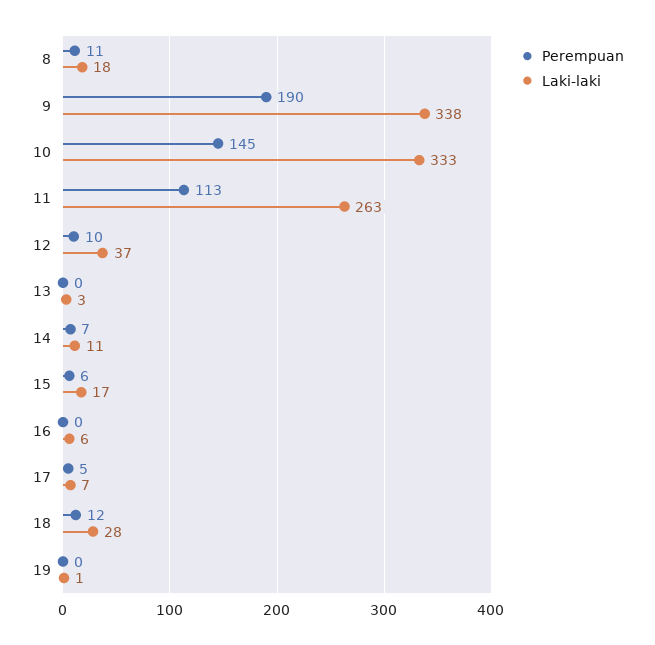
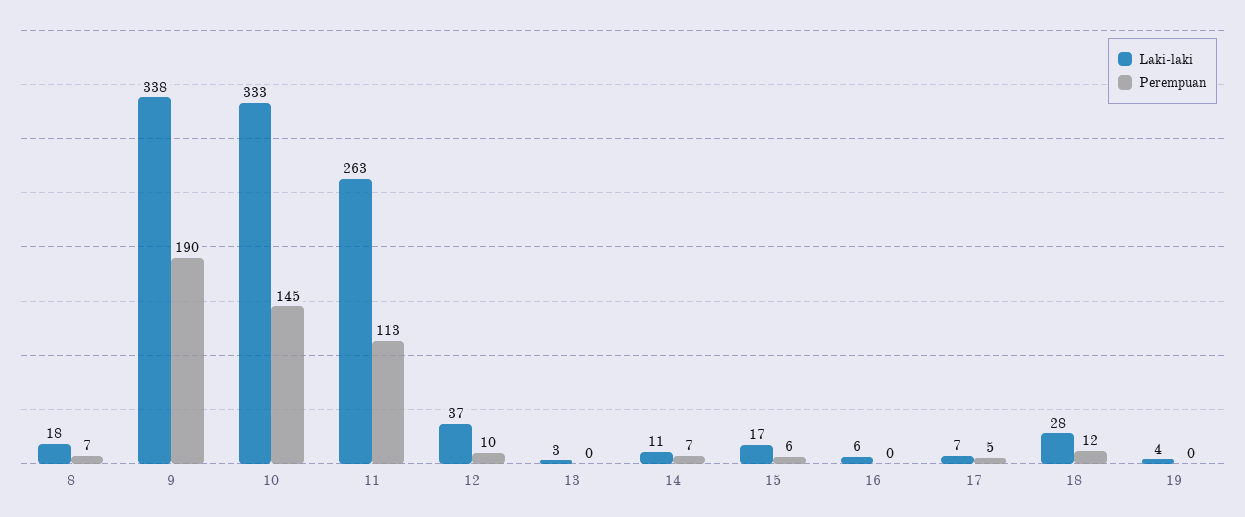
Perempuan, 8: 11 -> 7
Laki-laki, 19: 1 -> 4

